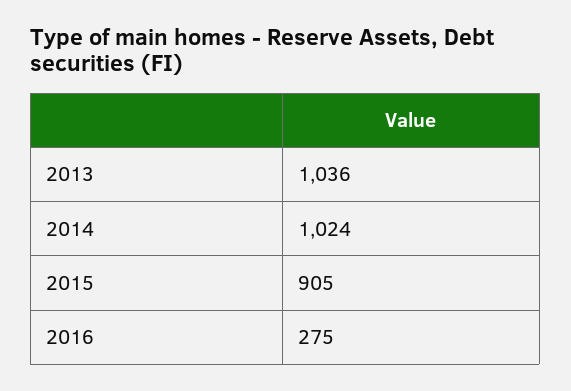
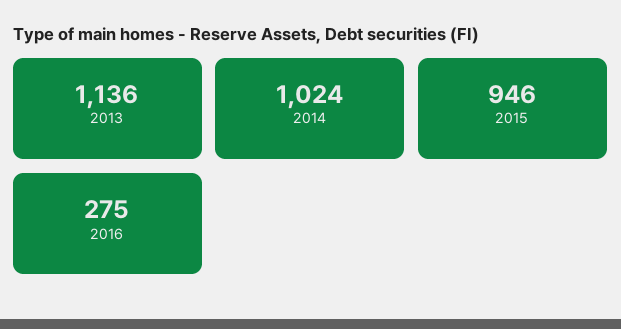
2013: 1036 -> 1136
2015: 905 -> 946

